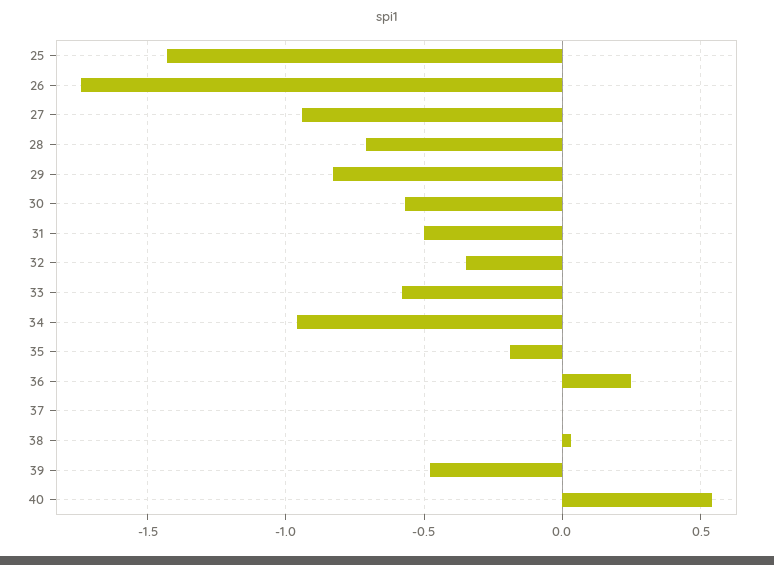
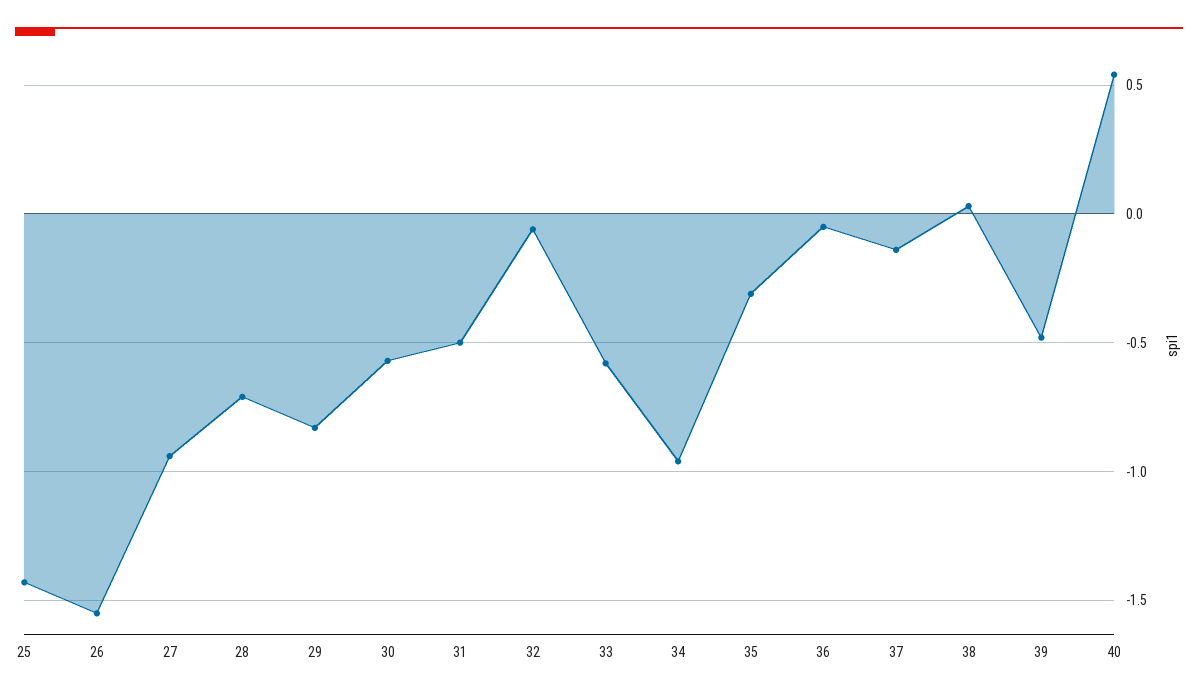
26: -1.75 -> -1.55
32: -0.35 -> -0.05
35: -0.2 -> -0.3
36: 0.25 -> -0.05
37: 0 -> -0.15

